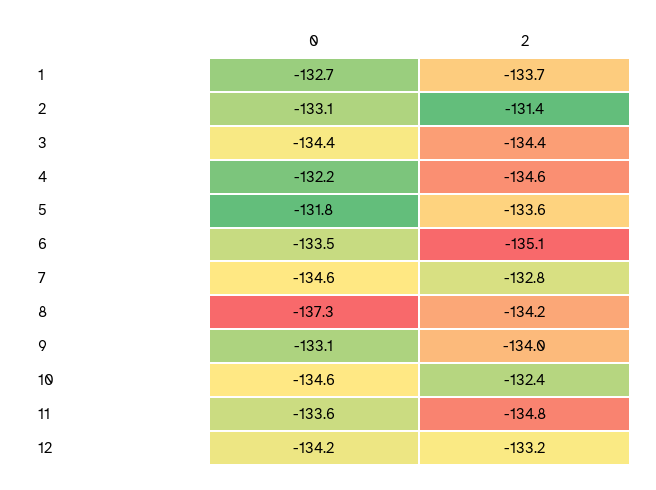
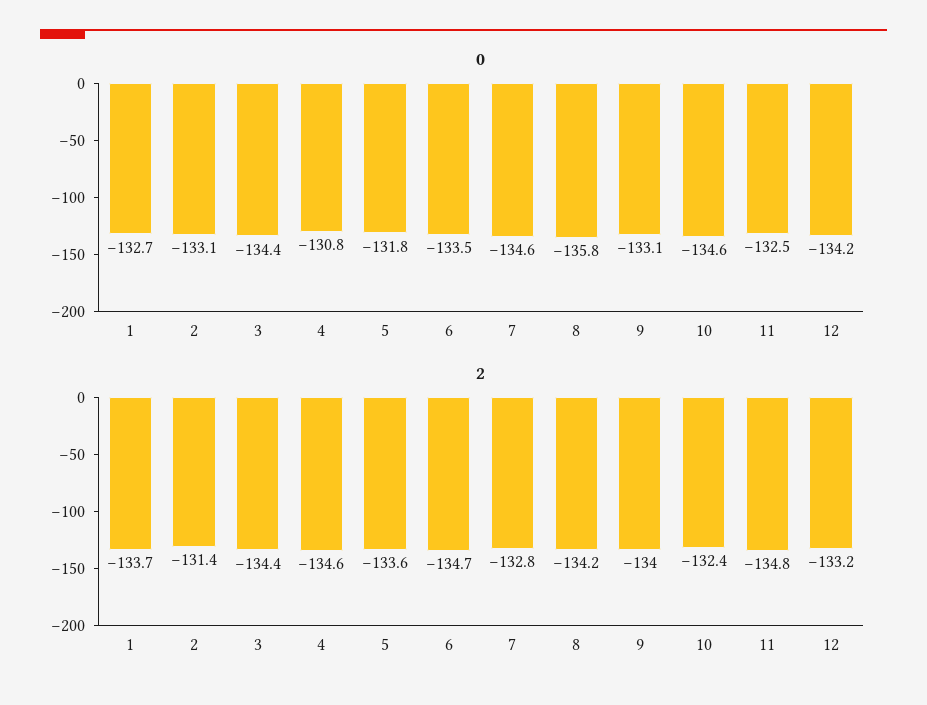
0, 4: -132.2 -> -130.8
2, 6: -135.1 -> -134.7
0, 8: -137.3 -> -135.8
0, 11: -133.6 -> -132.5

